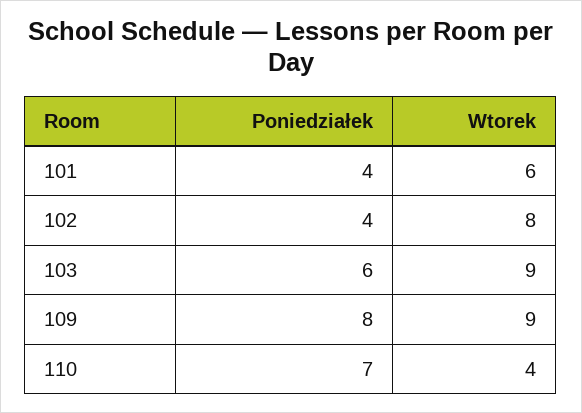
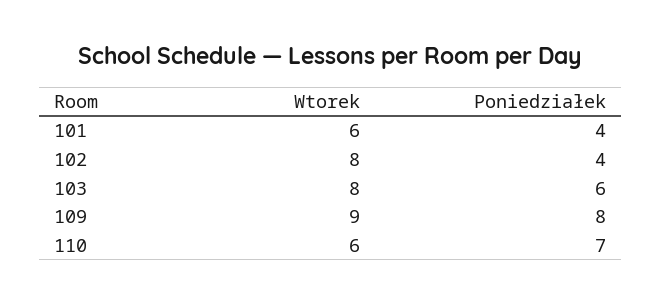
Wtorek, 103: 9 -> 8
Wtorek, 110: 4 -> 6

